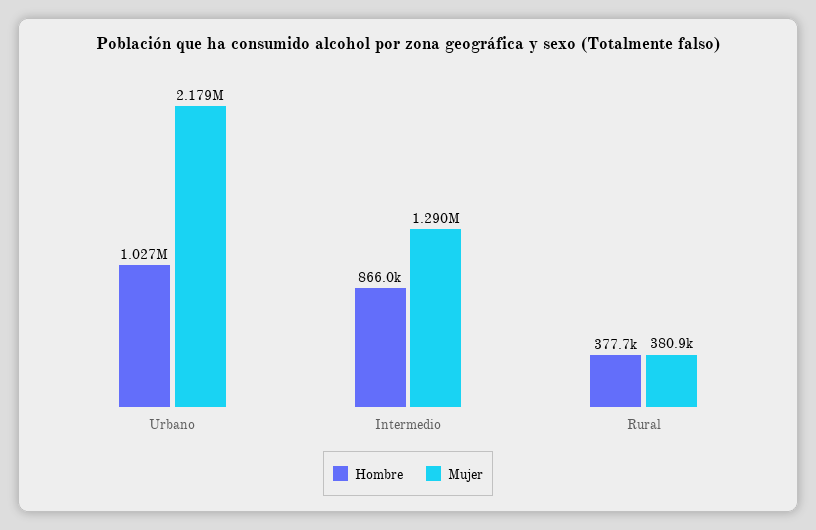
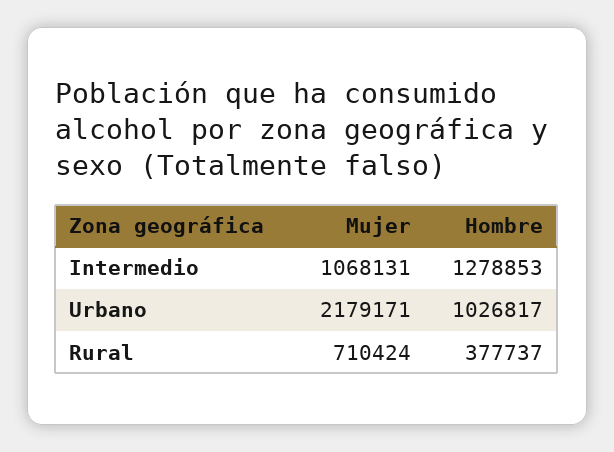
Hombre, Intermedio: 866000 -> 1278853
Mujer, Intermedio: 1290000 -> 1068131
Mujer, Rural: 380900 -> 710424

